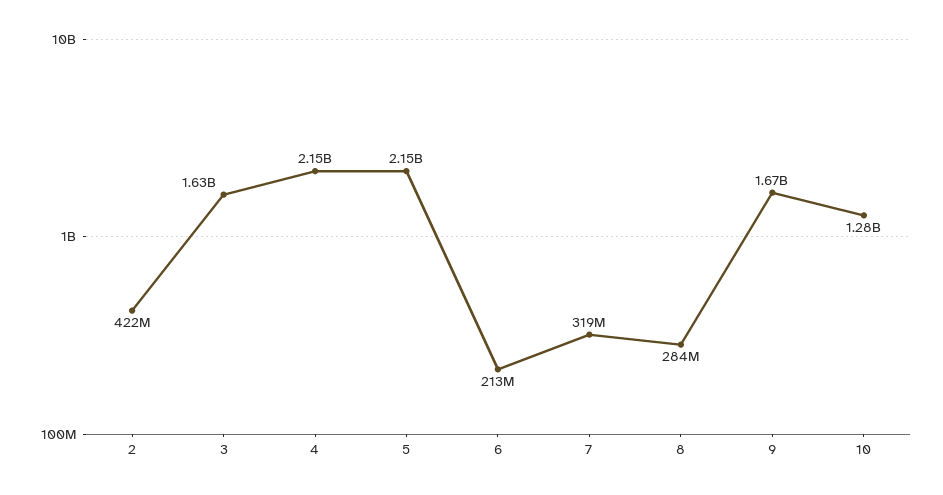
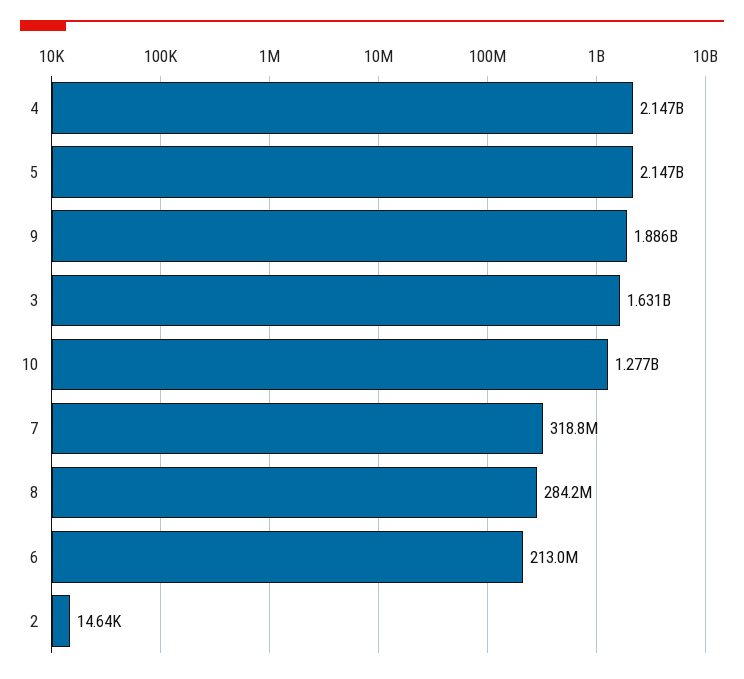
2: 422000000 -> 14640
9: 1670000000 -> 1886000000

